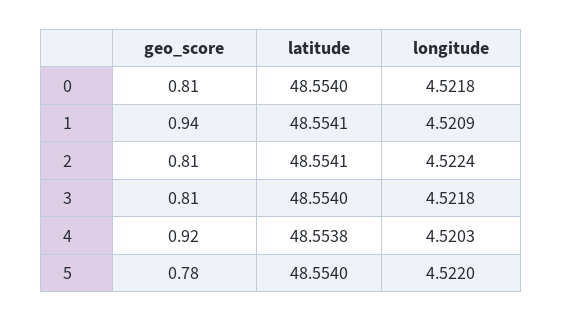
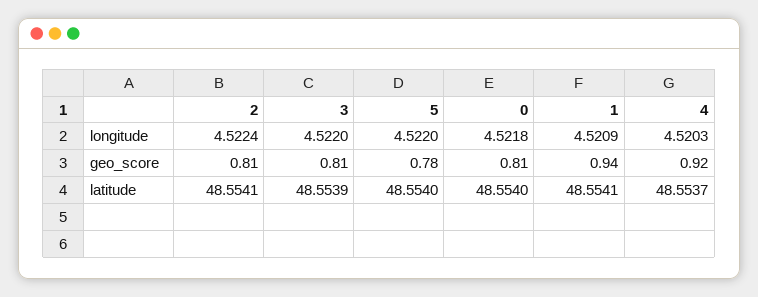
latitude, 3: 48.554 -> 48.5539
longitude, 3: 4.5218 -> 4.522
latitude, 4: 48.5538 -> 48.5537

